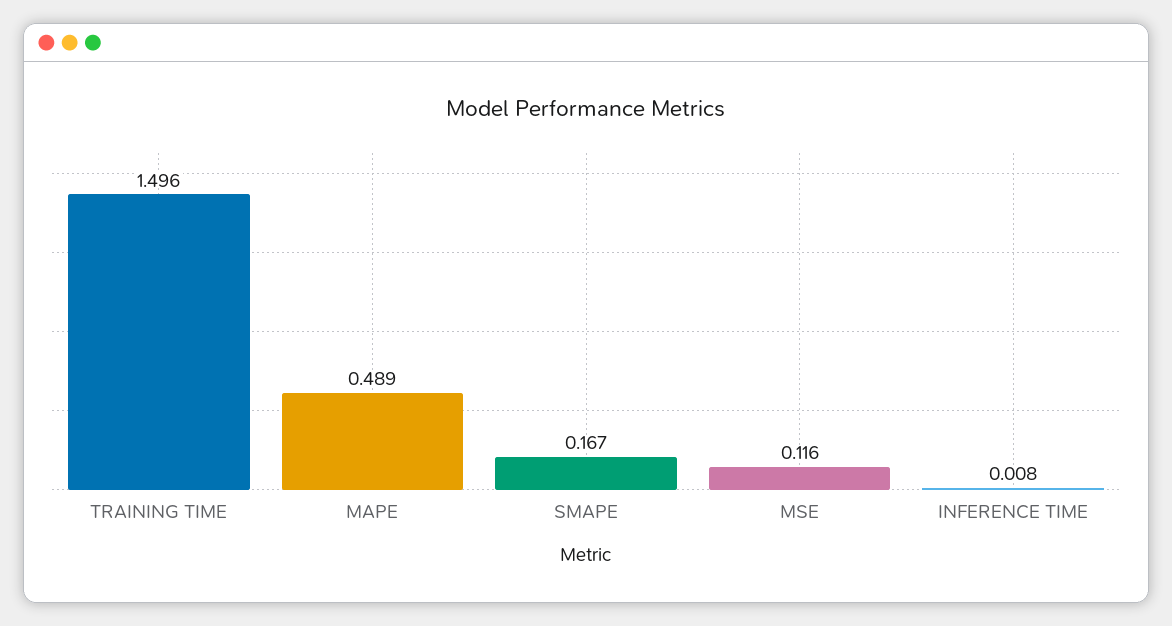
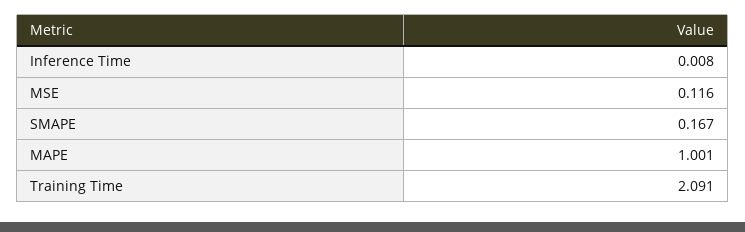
TRAINING TIME: 1.496 -> 2.091
MAPE: 0.489 -> 1.001

